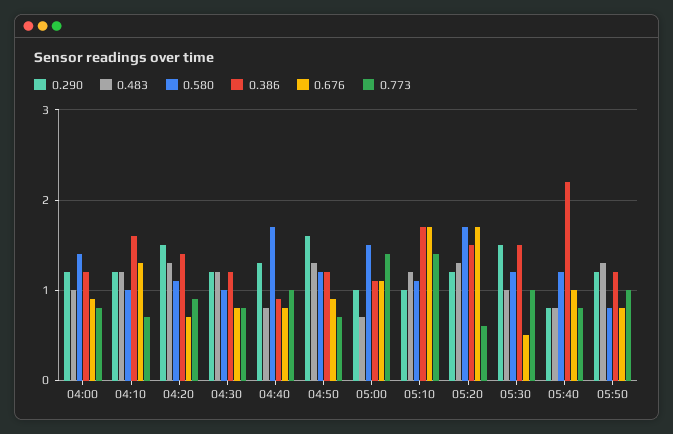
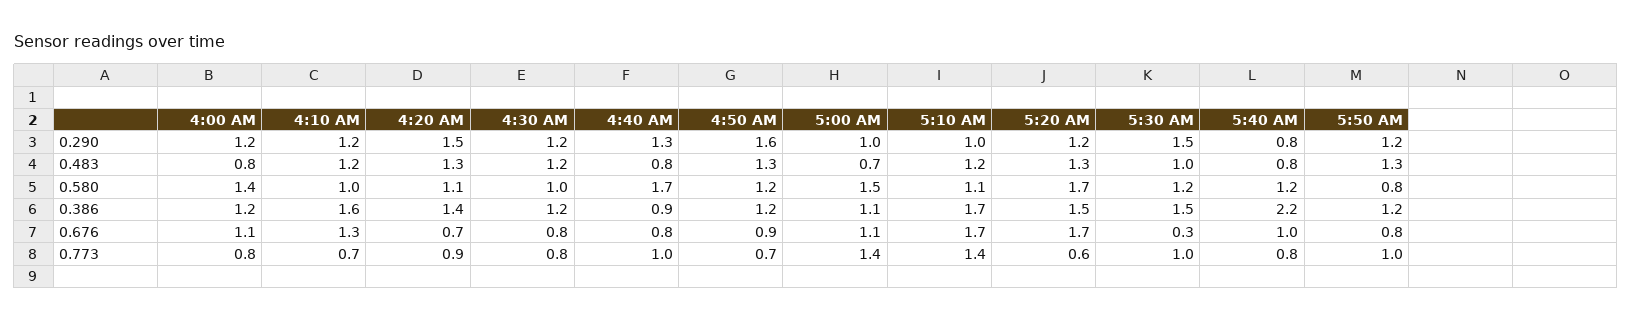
0.483, 04:00: 1 -> 0.8
0.676, 04:00: 0.9 -> 1.1
0.676, 05:30: 0.5 -> 0.3

